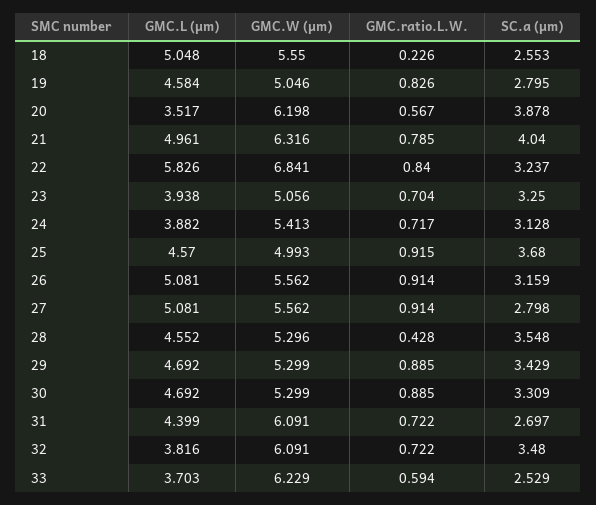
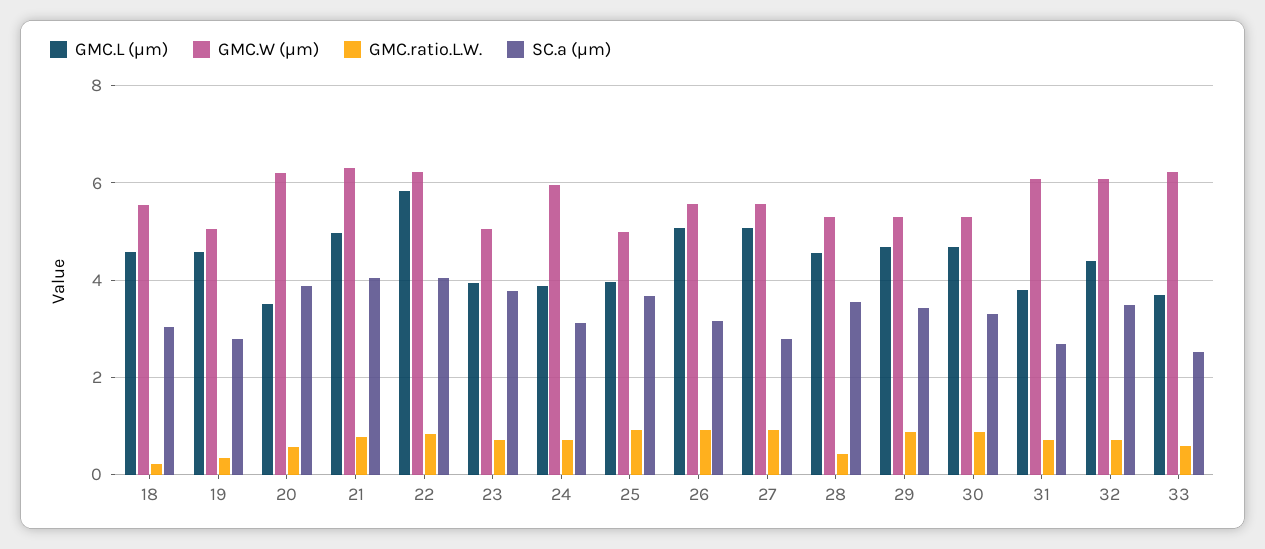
GMC.L (µm), 18: 5.048 -> 4.6
SC.a (µm), 18: 2.553 -> 3
GMC.ratio.L.W., 19: 0.826 -> 0.4
GMC.W (µm), 22: 6.841 -> 6.2
SC.a (µm), 22: 3.237 -> 4
SC.a (µm), 23: 3.25 -> 3.8
GMC.W (µm), 24: 5.413 -> 6
GMC.L (µm), 25: 4.57 -> 4
GMC.L (µm), 31: 4.399 -> 3.8
GMC.L (µm), 32: 3.816 -> 4.4

